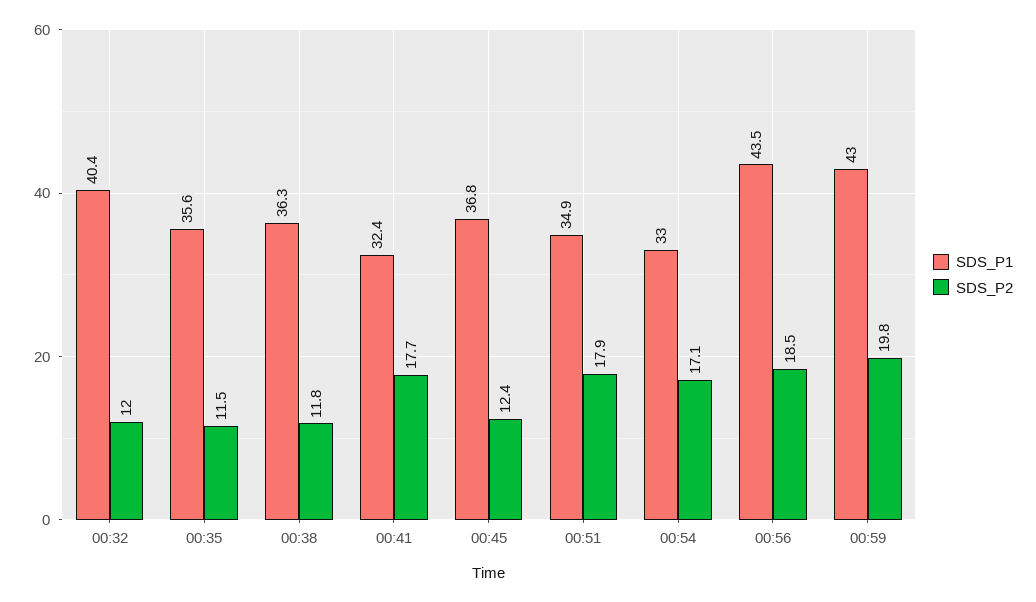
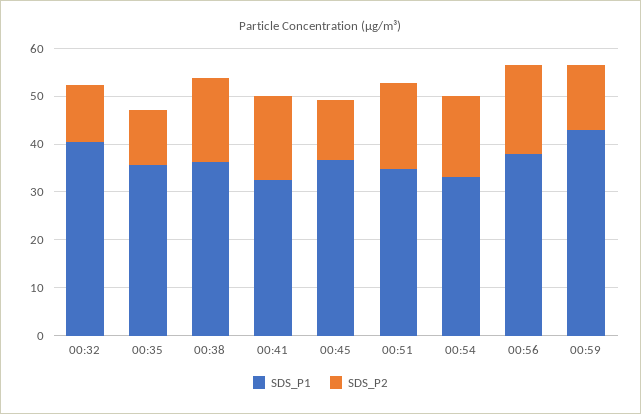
SDS_P2, 00:38: 11.8 -> 18
SDS_P1, 00:56: 43.5 -> 38
SDS_P2, 00:59: 19.8 -> 14

